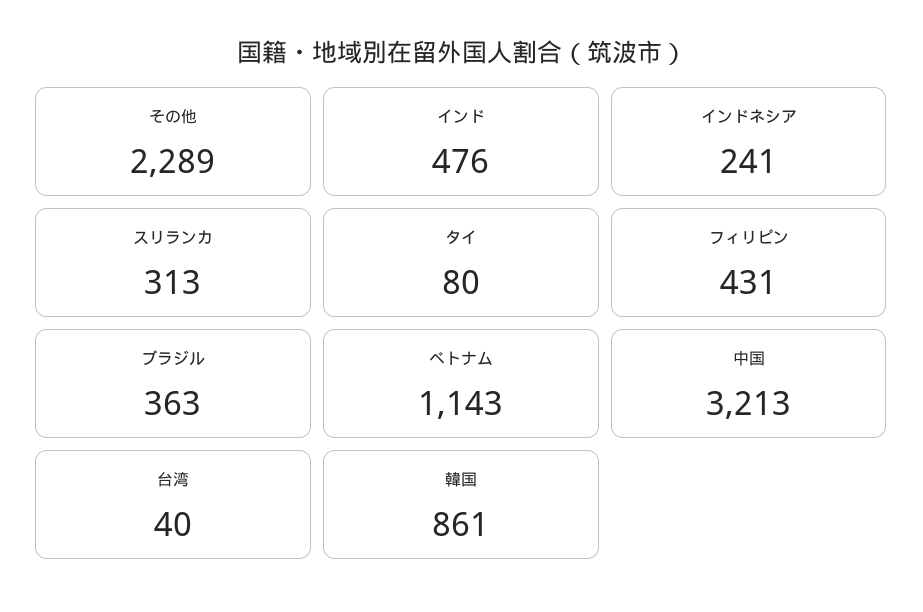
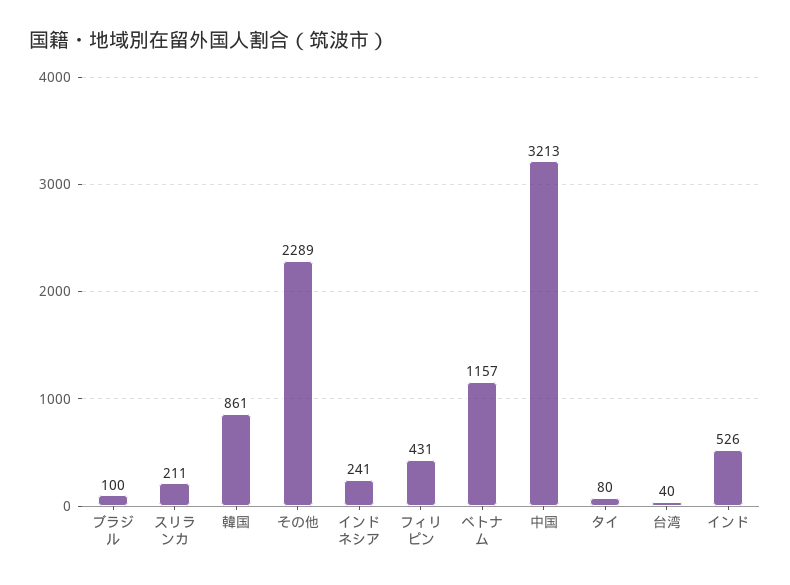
インド: 476 -> 526
スリランカ: 313 -> 211
ブラジル: 363 -> 100
ベトナム: 1143 -> 1157

